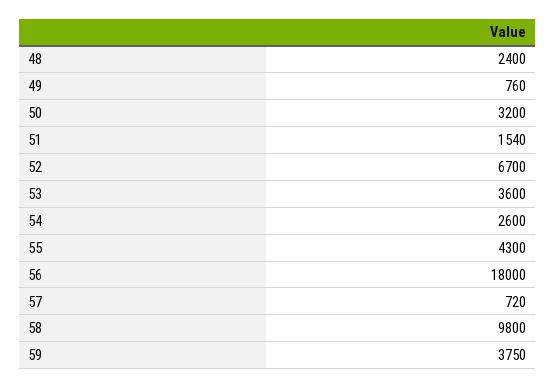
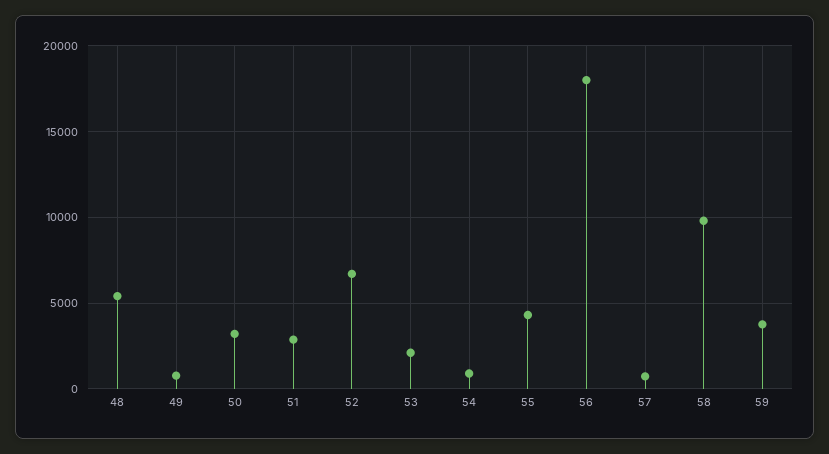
48: 2400 -> 5500
51: 1540 -> 3000
53: 3600 -> 2000
54: 2600 -> 1000

